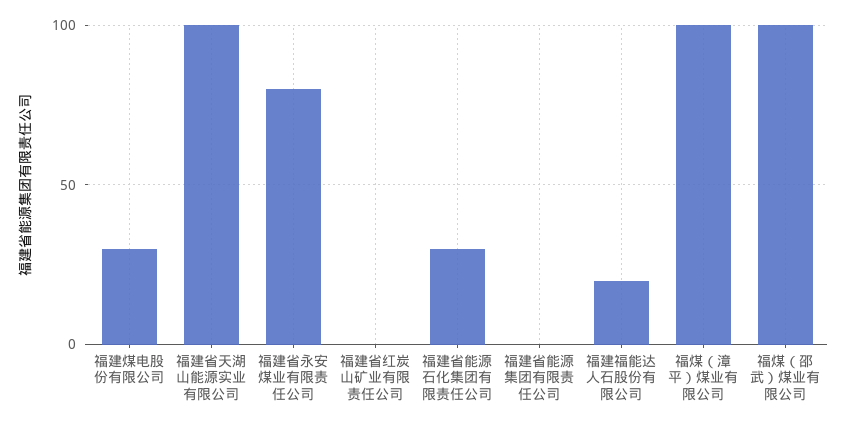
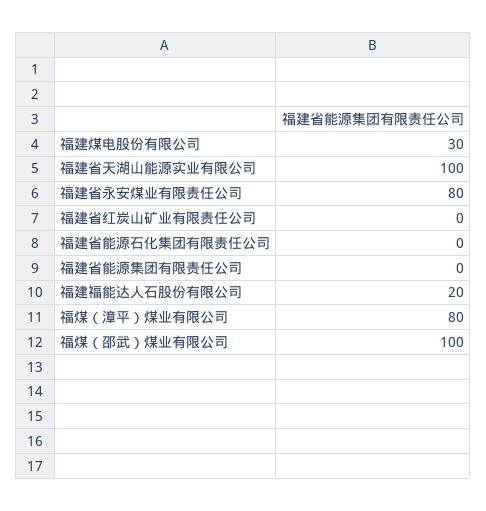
福建省能源石化集团有限责任公司: 30 -> 0
福煤（漳平）煤业有限公司: 100 -> 80

